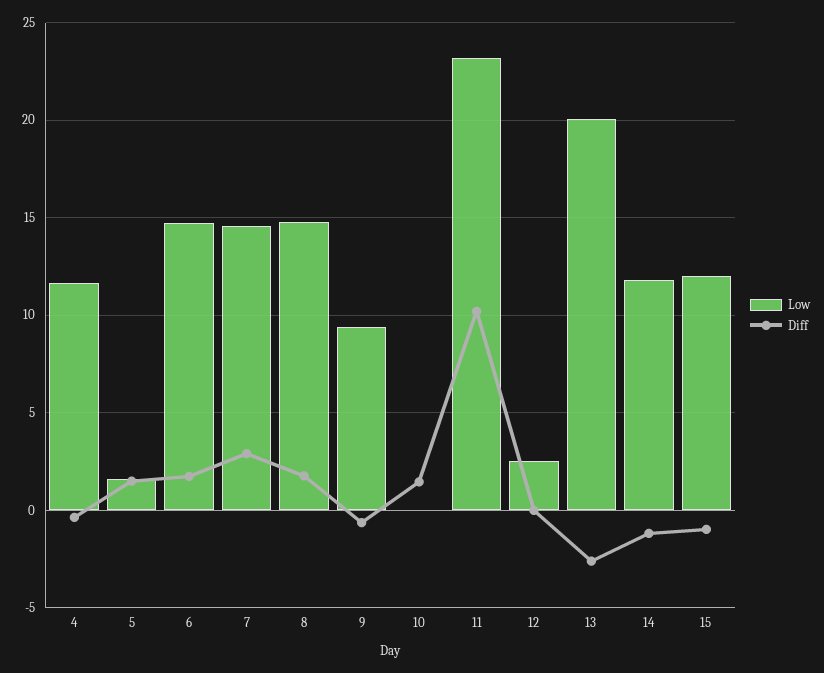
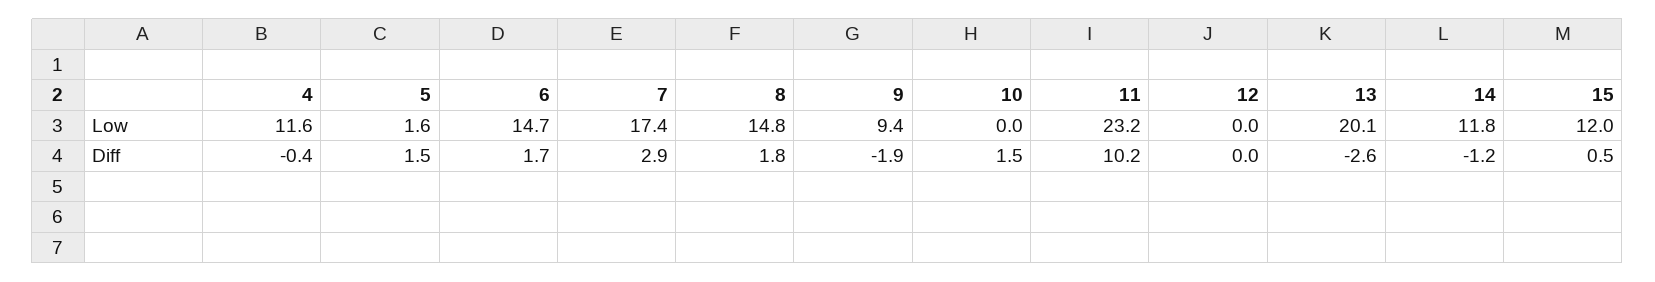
Low, 7: 14.5 -> 17.4
Diff, 9: -0.5 -> -1.9
Low, 12: 2.5 -> 0
Diff, 15: -1 -> 0.5

